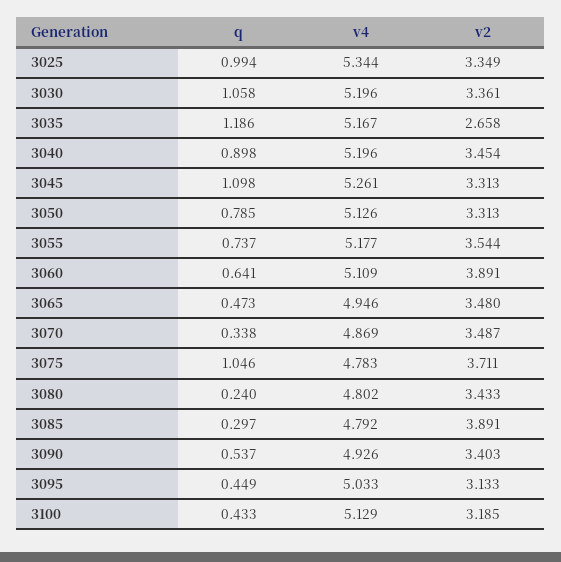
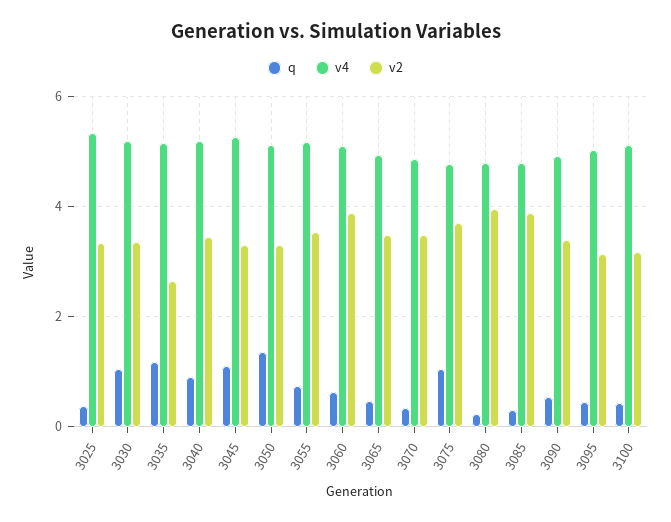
q, 3025: 0.994 -> 0.4
q, 3050: 0.785 -> 1.4
v2, 3080: 3.433 -> 4

